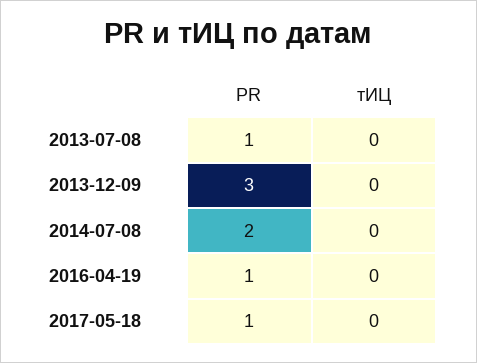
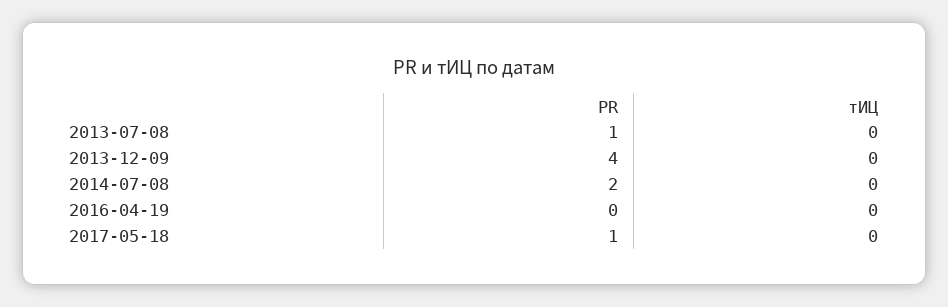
PR, 2013-12-09: 3 -> 4
PR, 2016-04-19: 1 -> 0

